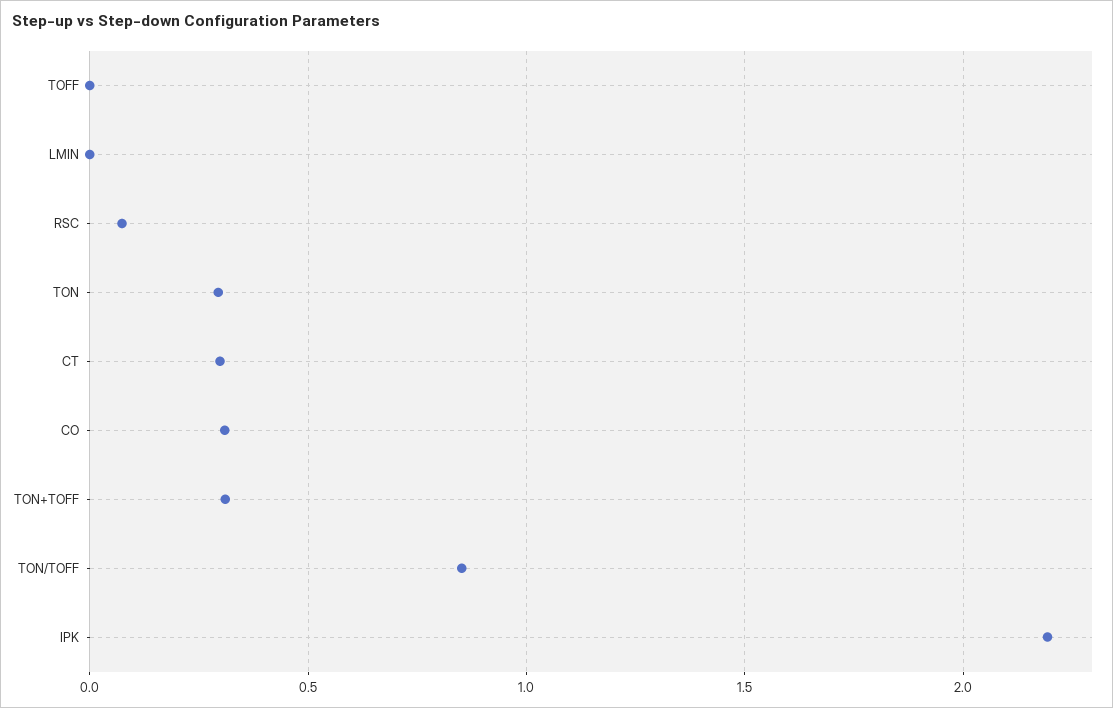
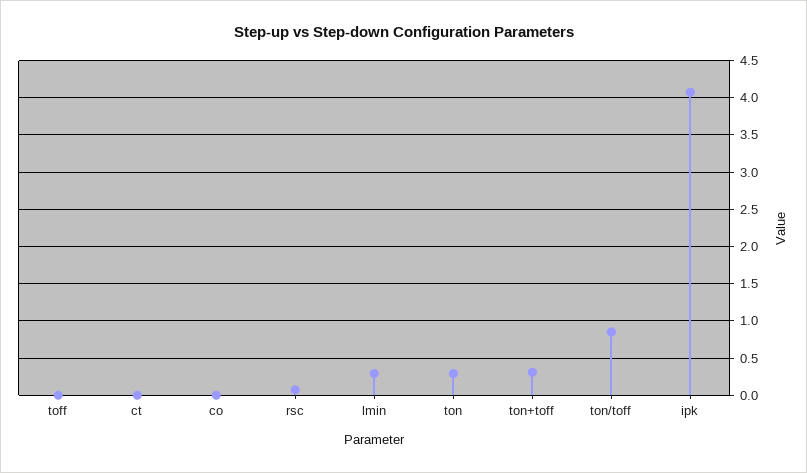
LMIN: 0 -> 0.3
CT: 0.3 -> 0
CO: 0.3 -> 0
IPK: 2.2 -> 4.1

